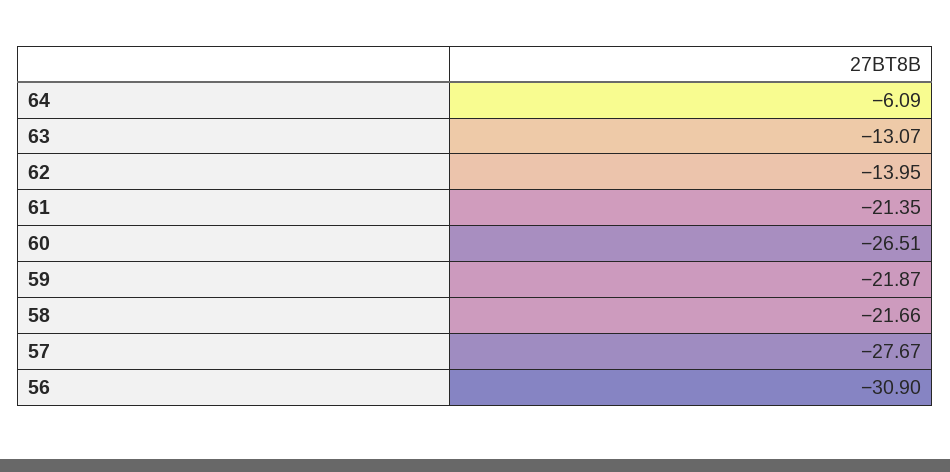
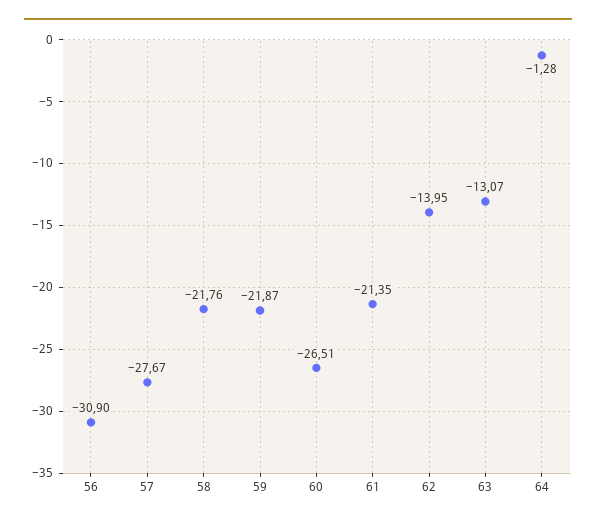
64: -6.09 -> -1.28
58: -21.66 -> -21.76

